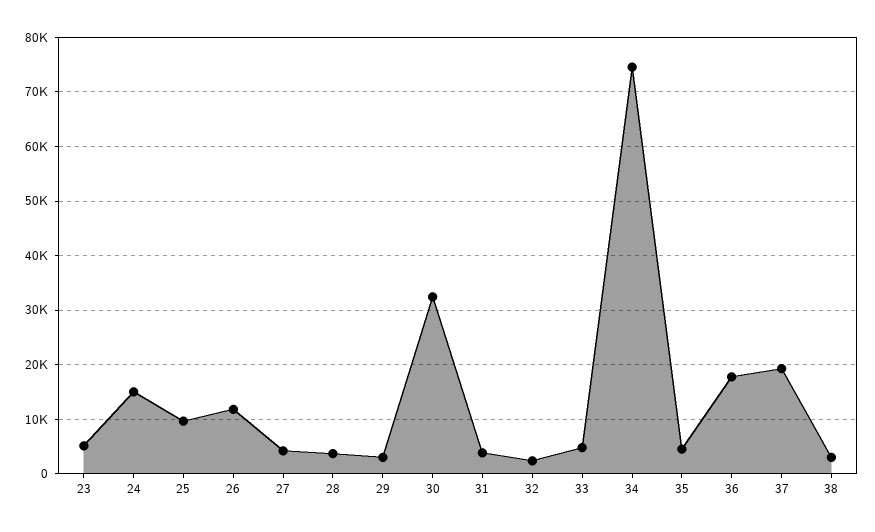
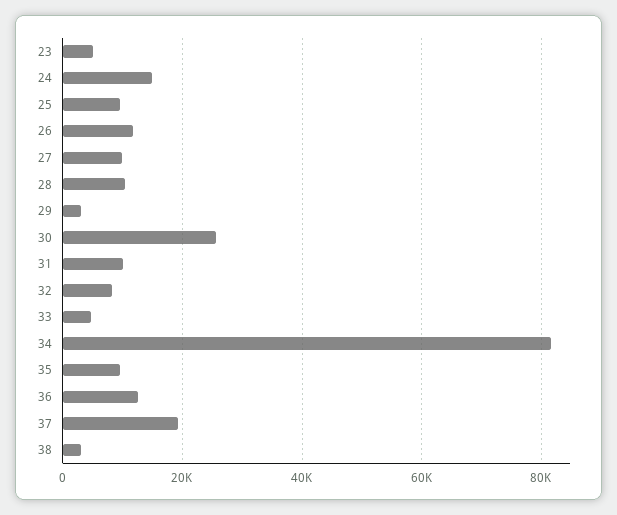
27: 4000 -> 10000
28: 4000 -> 10000
30: 32000 -> 26000
31: 4000 -> 10000
32: 2000 -> 8000
34: 74000 -> 82000
35: 4000 -> 10000
36: 18000 -> 12000

